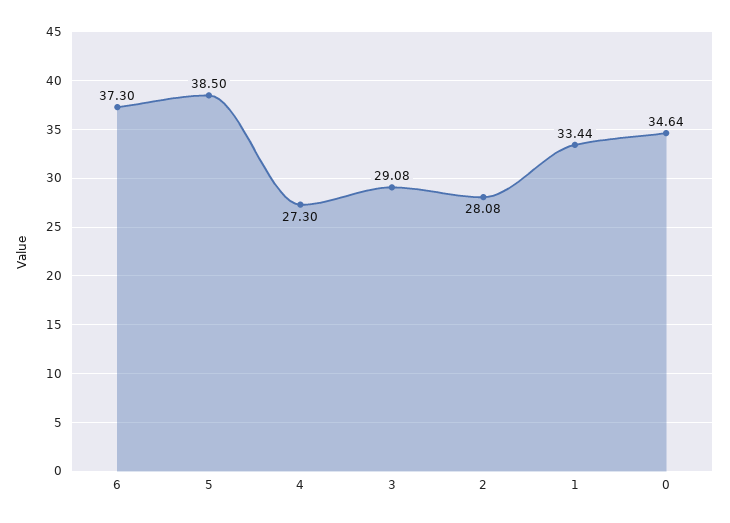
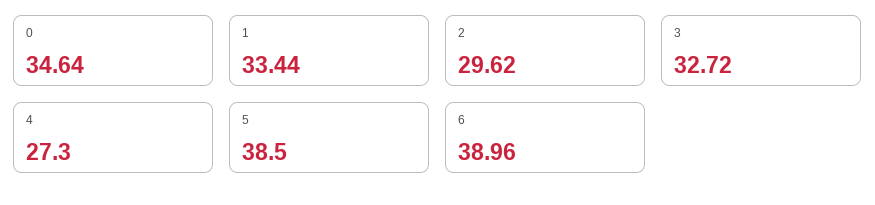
6: 37.3 -> 38.96
3: 29.08 -> 32.72
2: 28.08 -> 29.62

